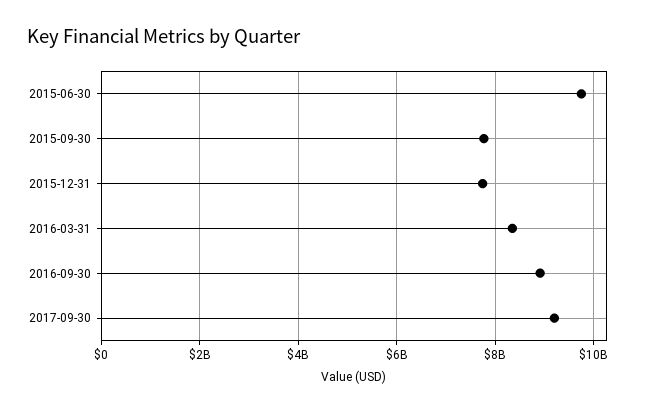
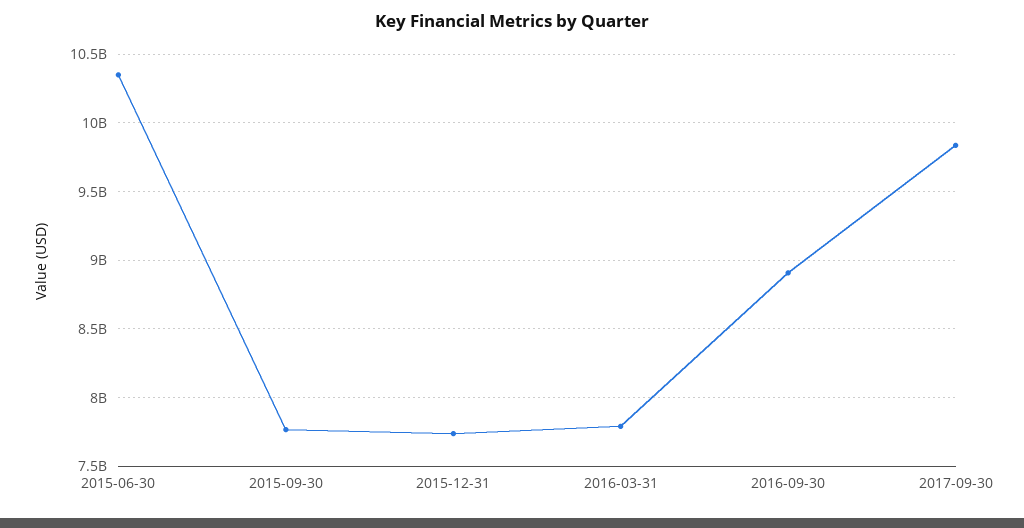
2015-06-30: 9800000000 -> 10350000000
2016-03-31: 8400000000 -> 7800000000
2017-09-30: 9200000000 -> 9850000000

